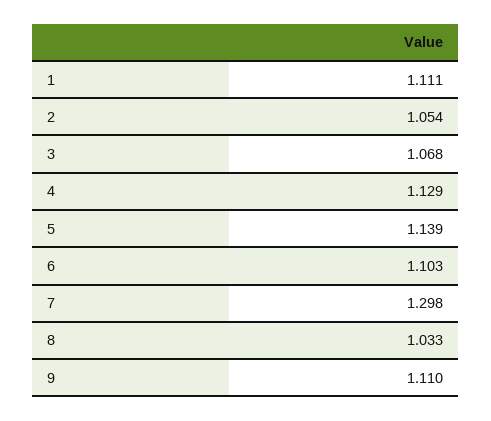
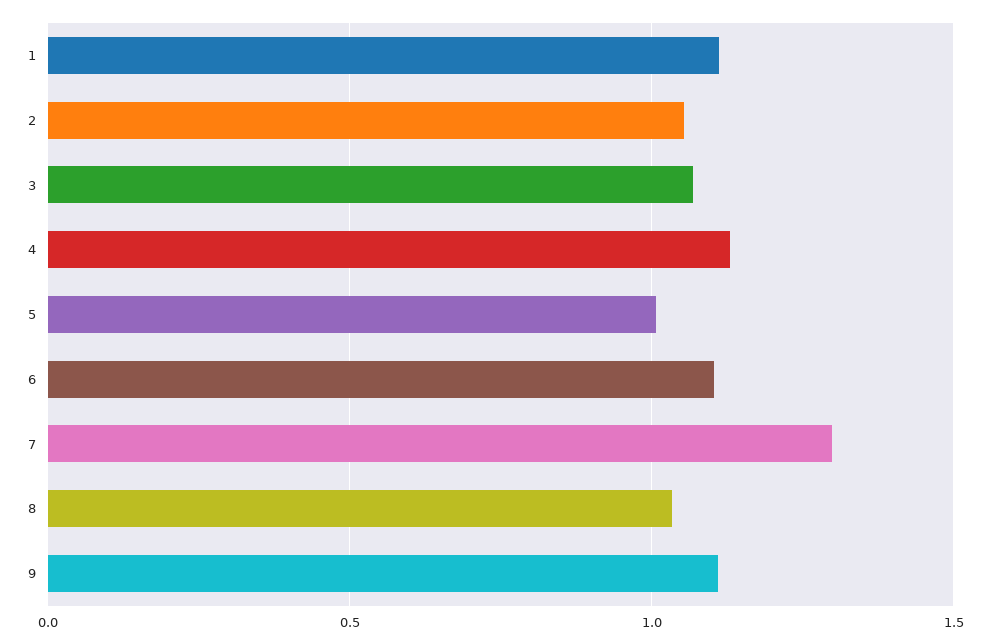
5: 1.139 -> 1

